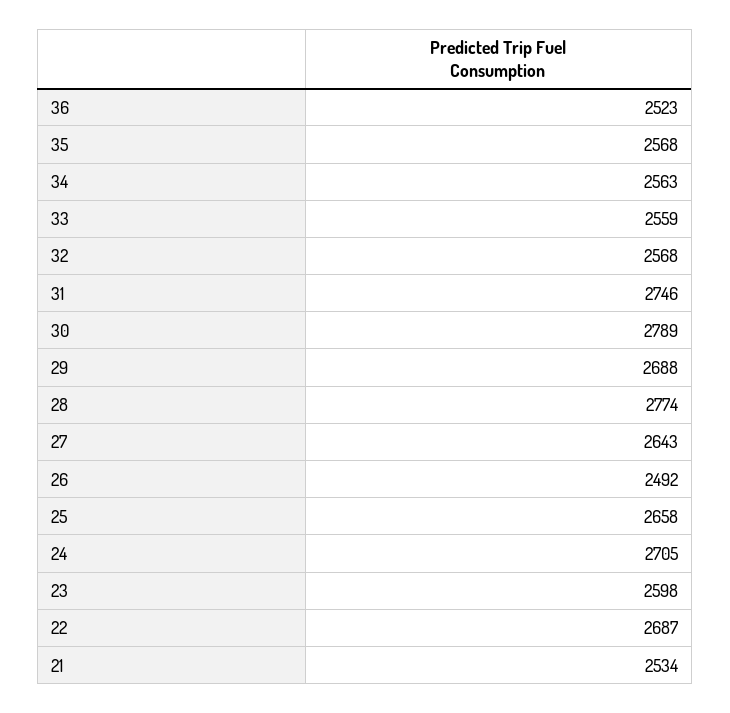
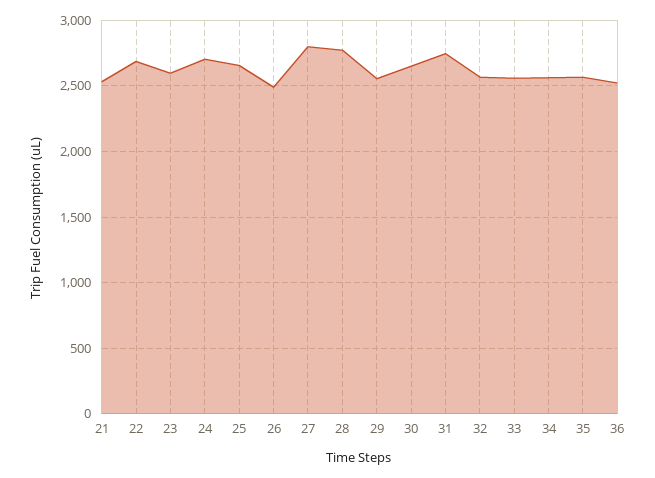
30: 2789 -> 2650
29: 2688 -> 2550
27: 2643 -> 2800

